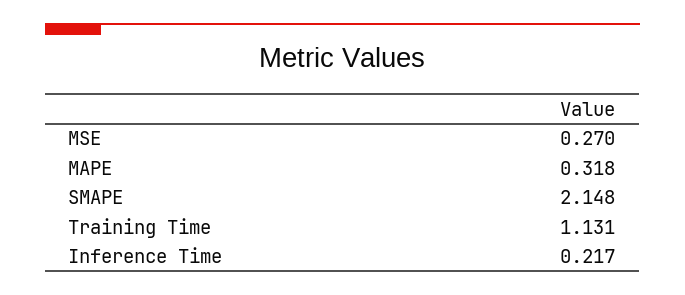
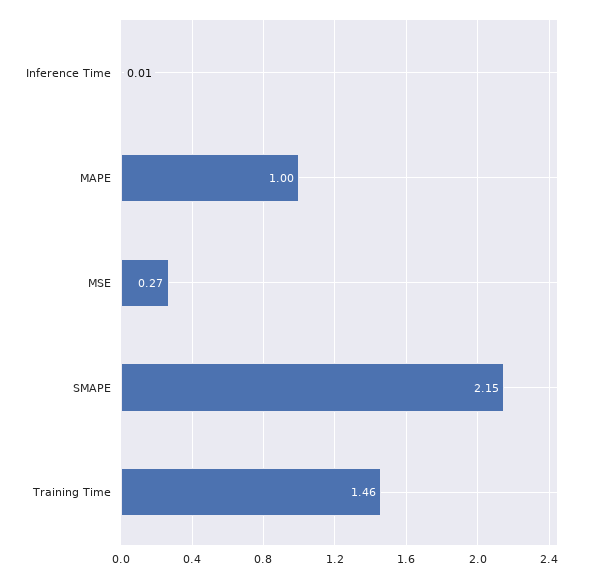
MAPE: 0.318 -> 1
Training Time: 1.131 -> 1.46
Inference Time: 0.217 -> 0.01

